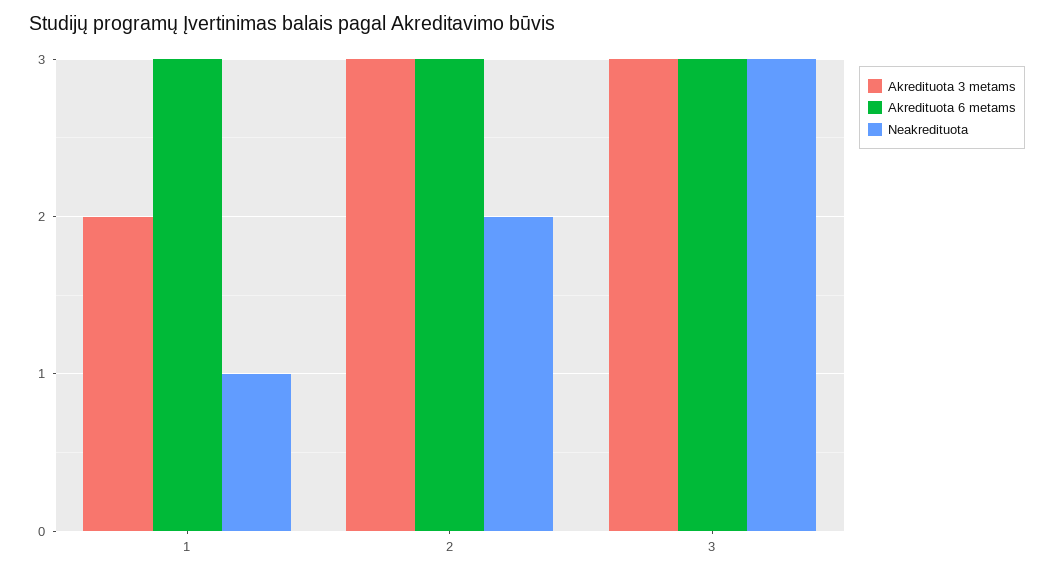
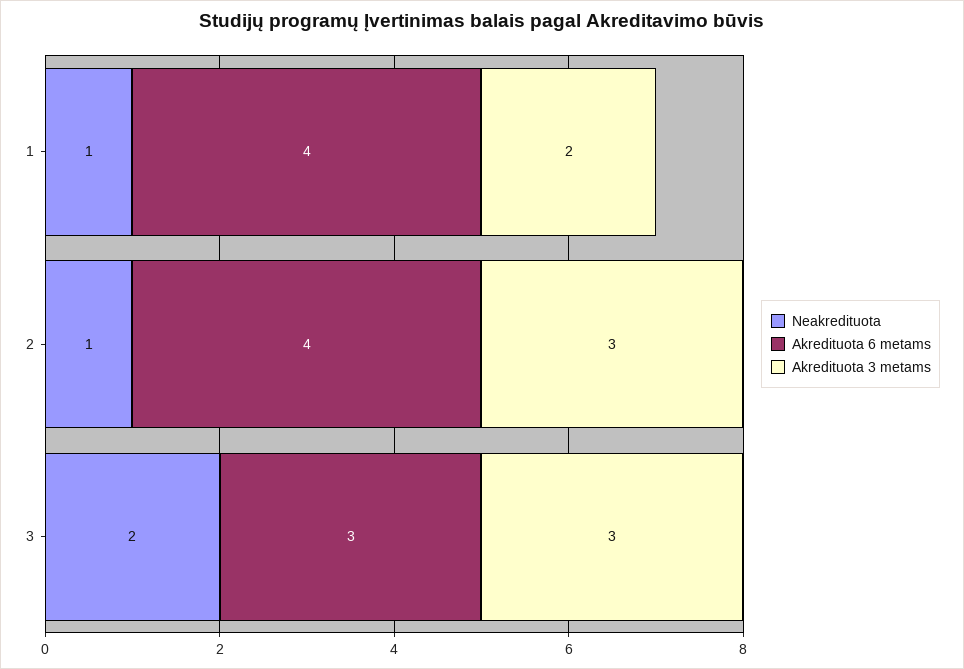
Akredituota 6 metams, 1: 3 -> 4
Akredituota 6 metams, 2: 3 -> 4
Neakredituota, 2: 2 -> 1
Neakredituota, 3: 3 -> 2

